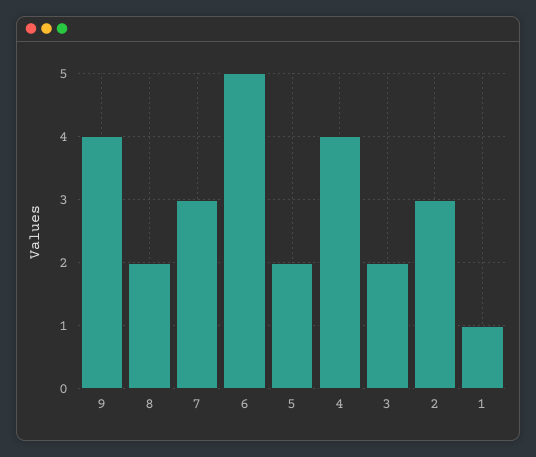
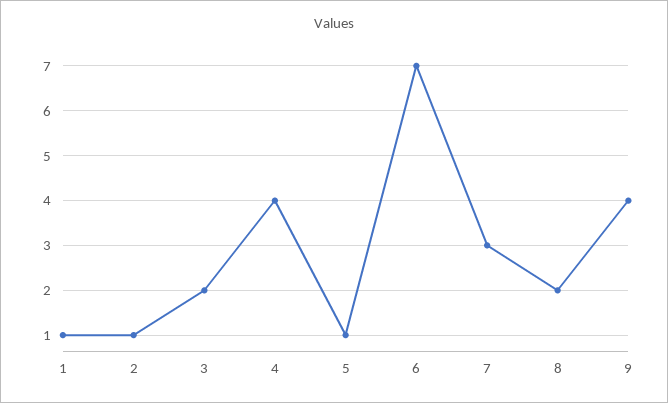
6: 5 -> 7
5: 2 -> 1
2: 3 -> 1

